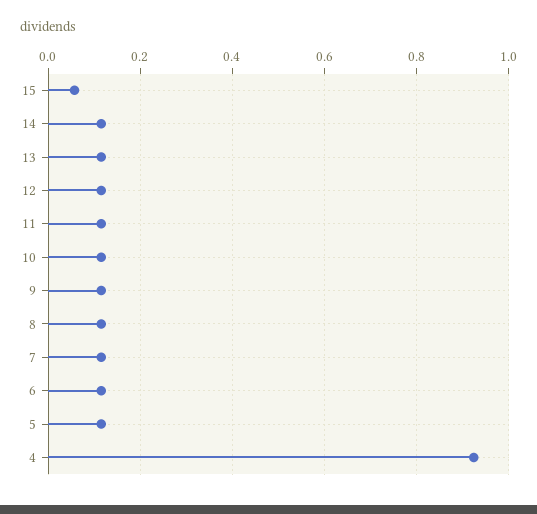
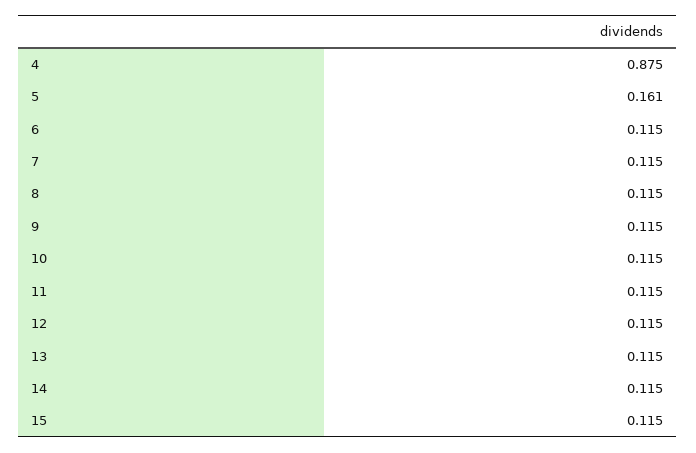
15: 0.06 -> 0.115
5: 0.12 -> 0.161
4: 0.92 -> 0.875

